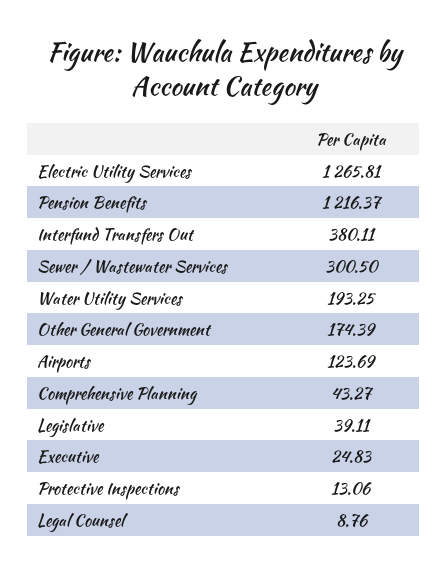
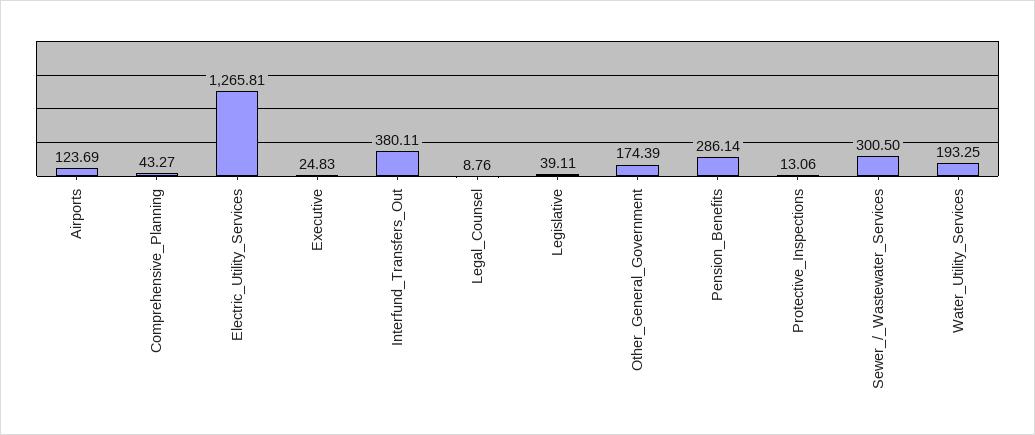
Pension Benefits: 1216.37 -> 286.14

